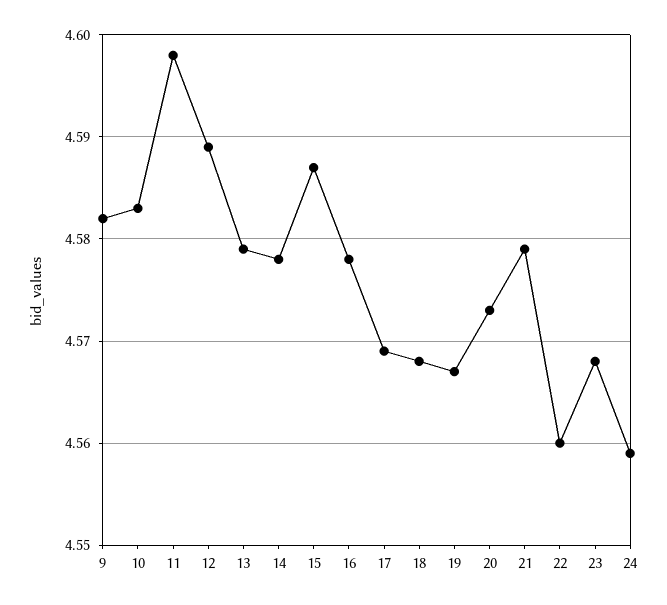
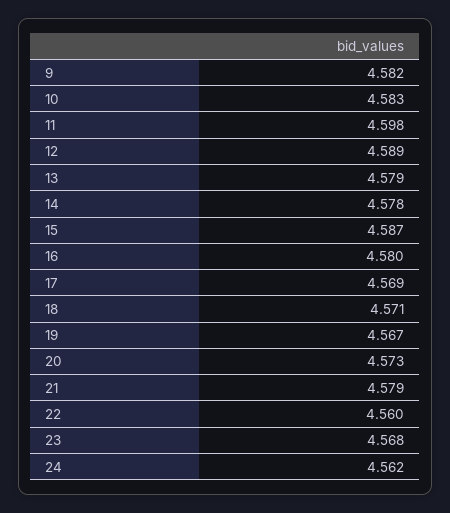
16: 4.578 -> 4.58
18: 4.568 -> 4.571
24: 4.559 -> 4.562

